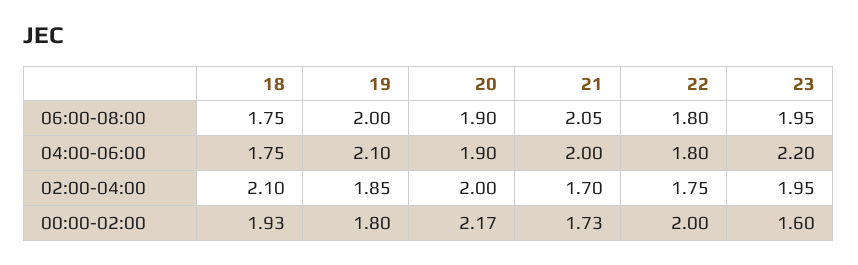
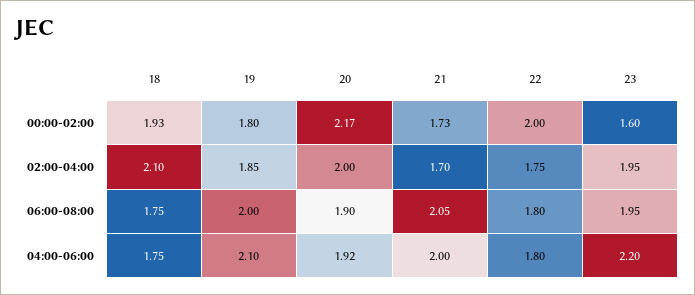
20, 04:00-06:00: 1.9 -> 1.92

